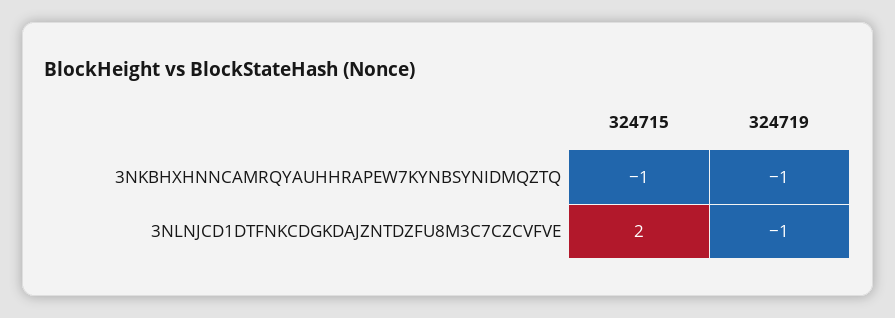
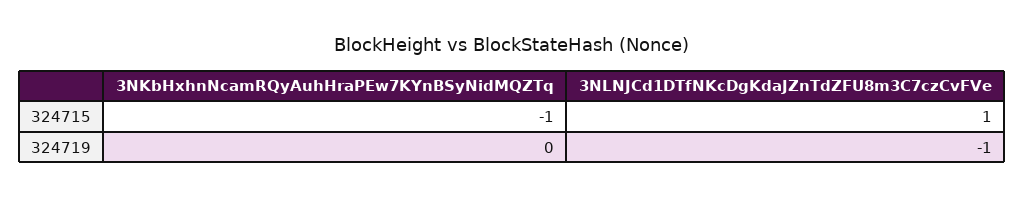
324719, 3NKBHXHNNCAMRQYAUHHRAPEW7KYNBSYNIDMQZTQ: -1 -> 0
324715, 3NLNJCD1DTFNKCDGKDAJZNTDZFU8M3C7CZCVFVE: 2 -> 1

